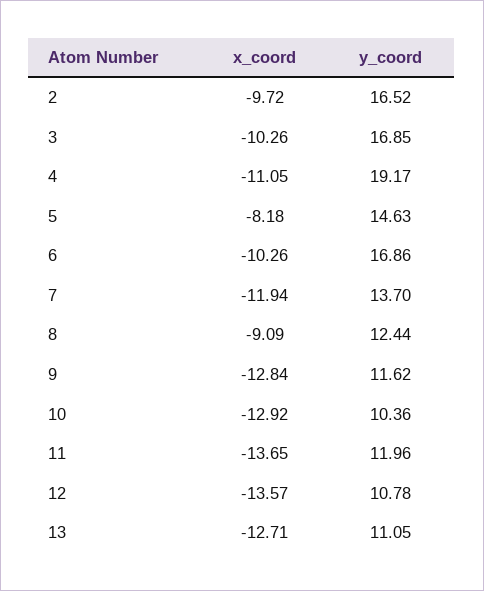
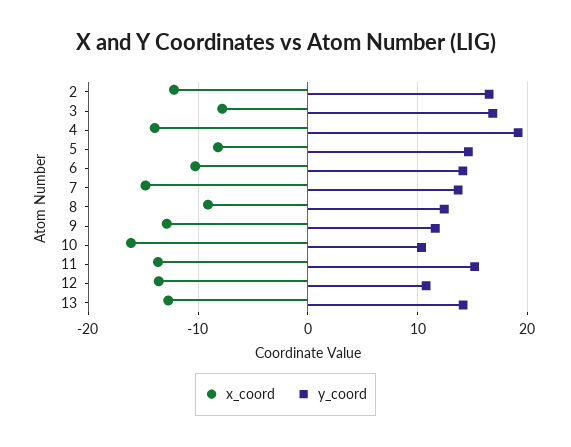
x_coord, 2: -9.72 -> -12
x_coord, 3: -10.26 -> -8
x_coord, 4: -11.05 -> -14
y_coord, 6: 16.86 -> 14
x_coord, 7: -11.94 -> -15
x_coord, 10: -12.92 -> -16
y_coord, 11: 11.96 -> 15
y_coord, 13: 11.05 -> 14

